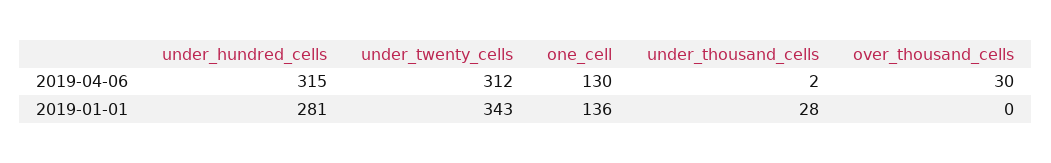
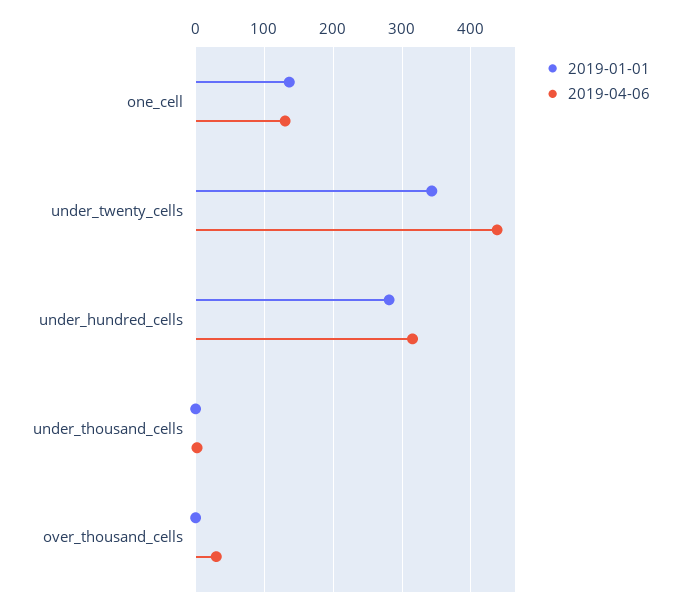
2019-04-06, under_twenty_cells: 312 -> 440
2019-01-01, under_thousand_cells: 28 -> 0

